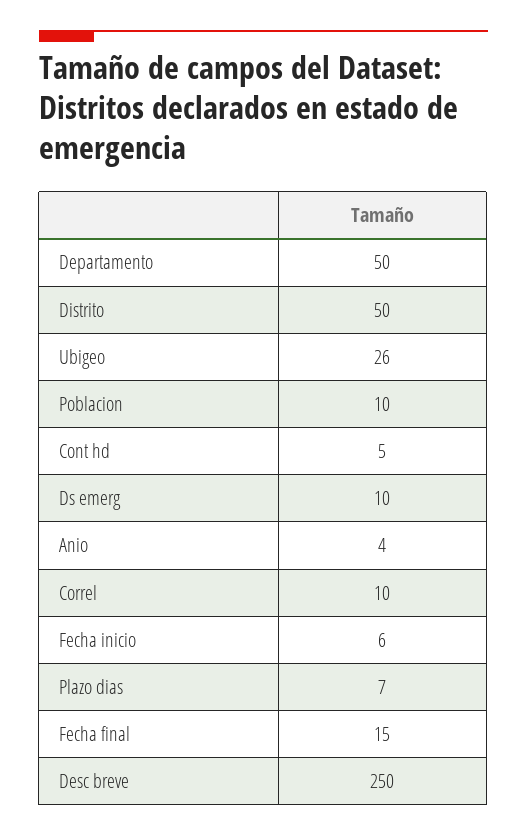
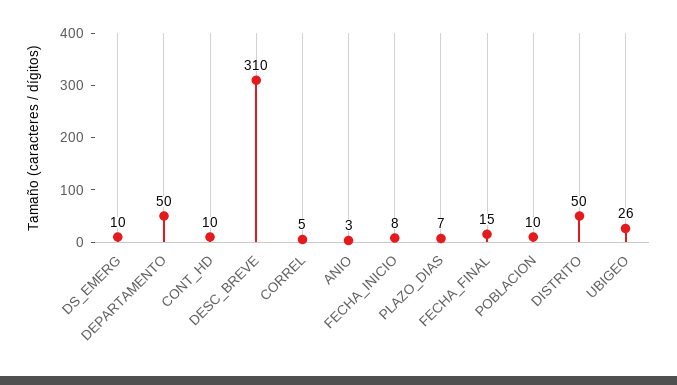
Cont hd: 5 -> 10
Anio: 4 -> 3
Correl: 10 -> 5
Fecha inicio: 6 -> 8
Desc breve: 250 -> 310

